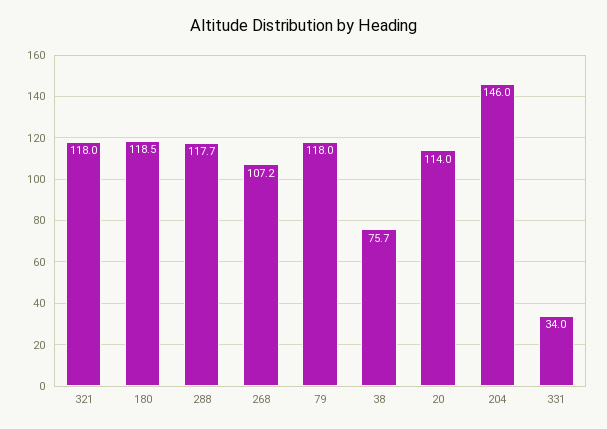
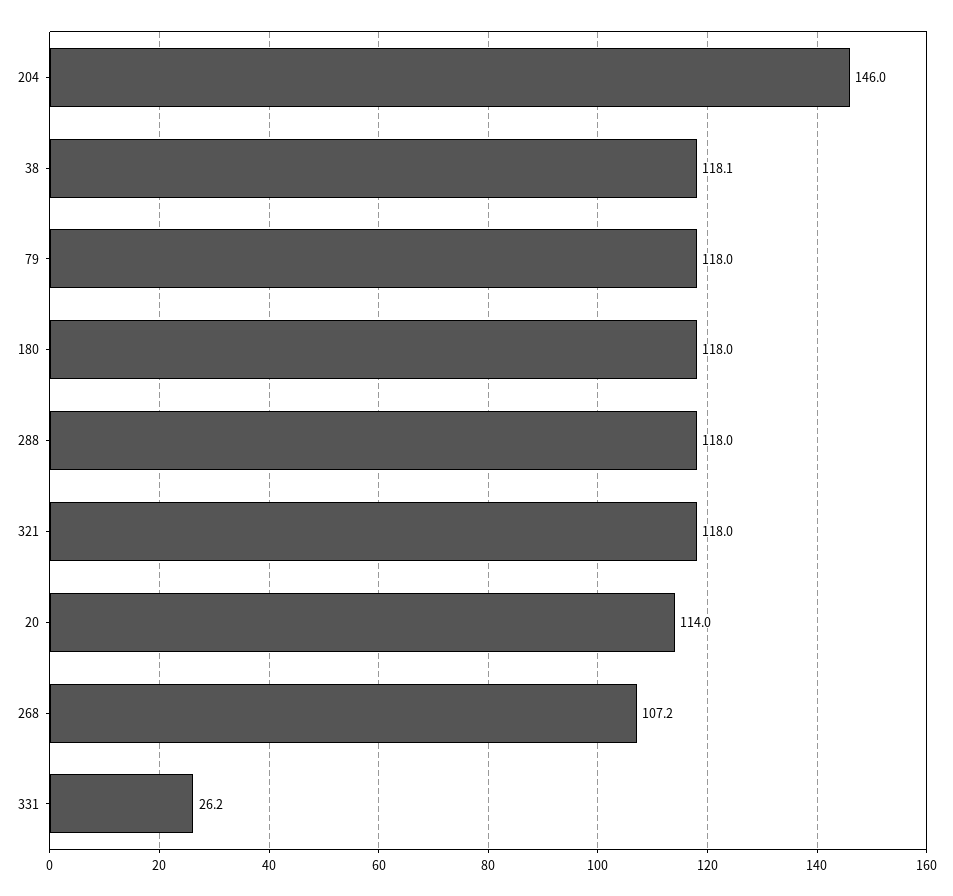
180: 118.5 -> 118
288: 117.7 -> 118
38: 75.7 -> 118.1
331: 34 -> 26.2

